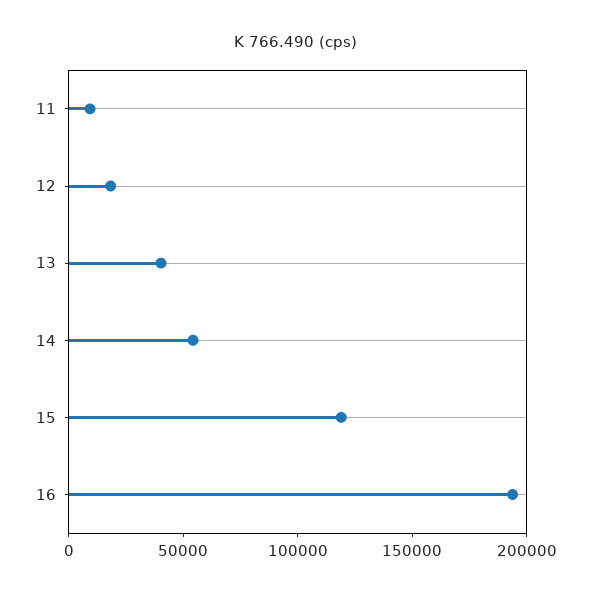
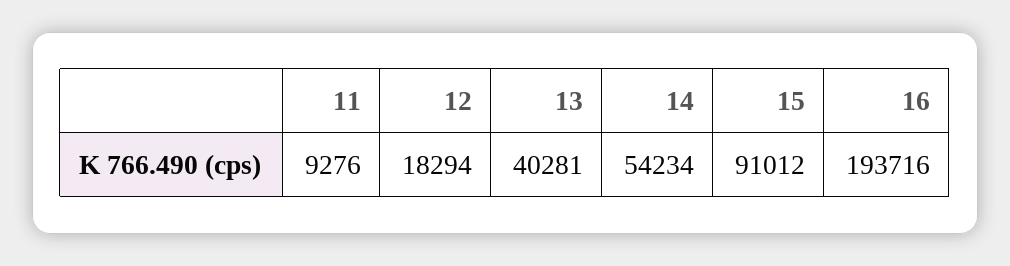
15: 120000 -> 91012

